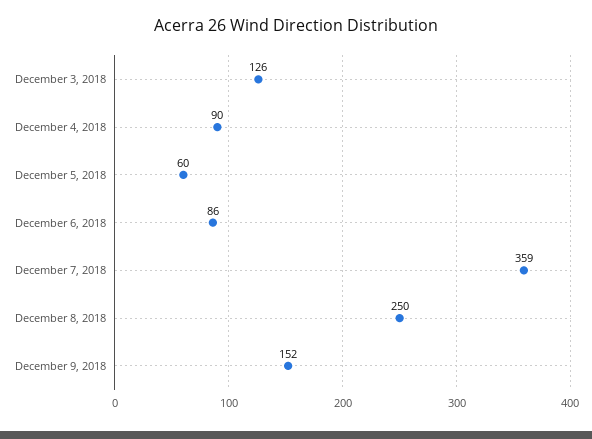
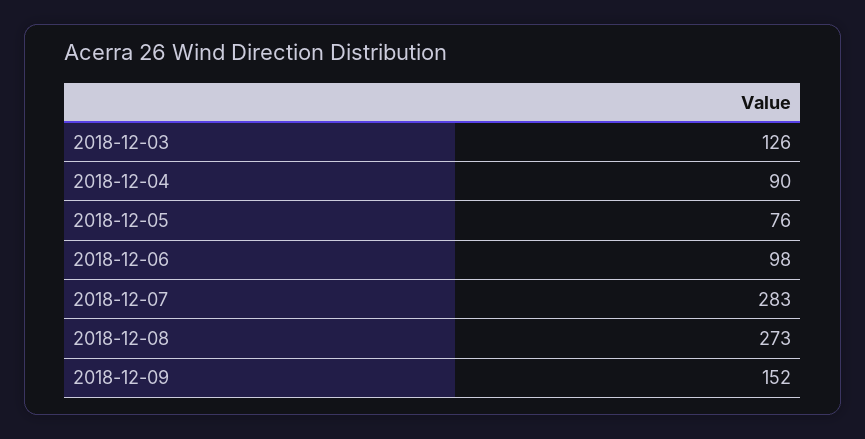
December 5, 2018: 60 -> 76
December 6, 2018: 86 -> 98
December 7, 2018: 359 -> 283
December 8, 2018: 250 -> 273

